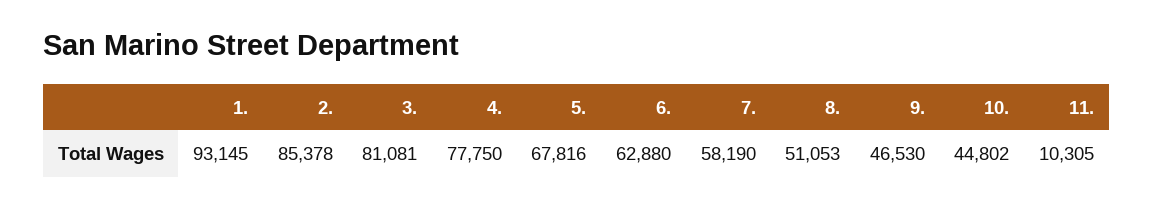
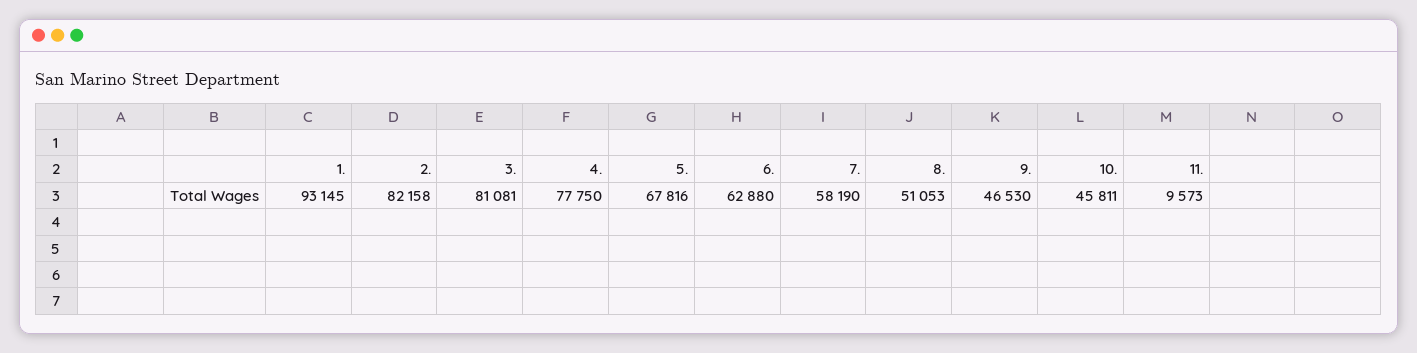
2.: 85378 -> 82158
10.: 44802 -> 45811
11.: 10305 -> 9573

